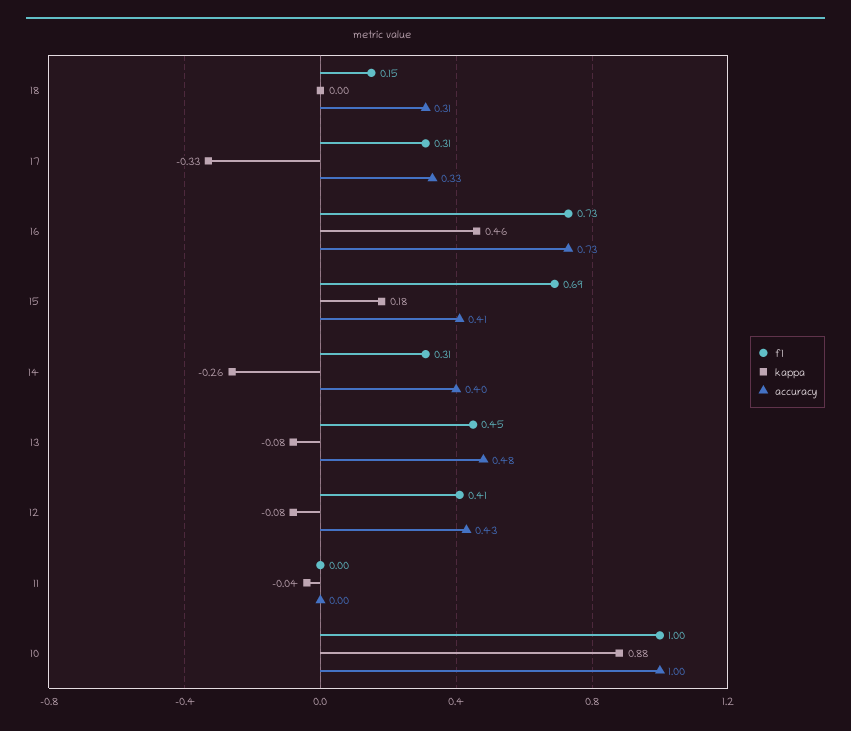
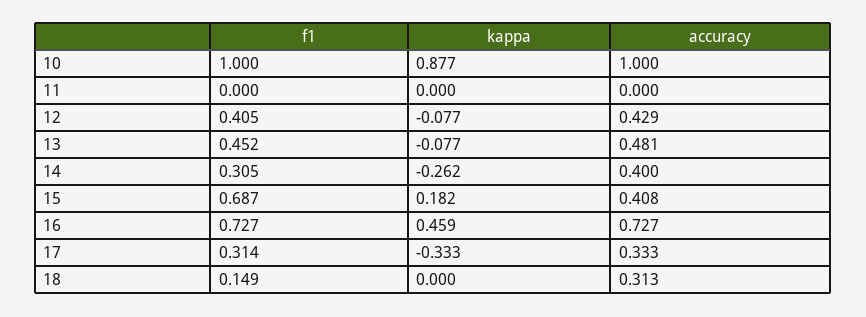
kappa, 11: -0.04 -> 0

